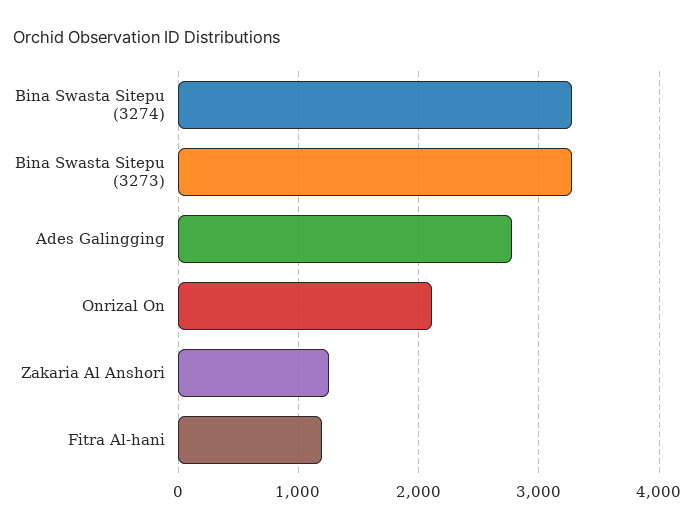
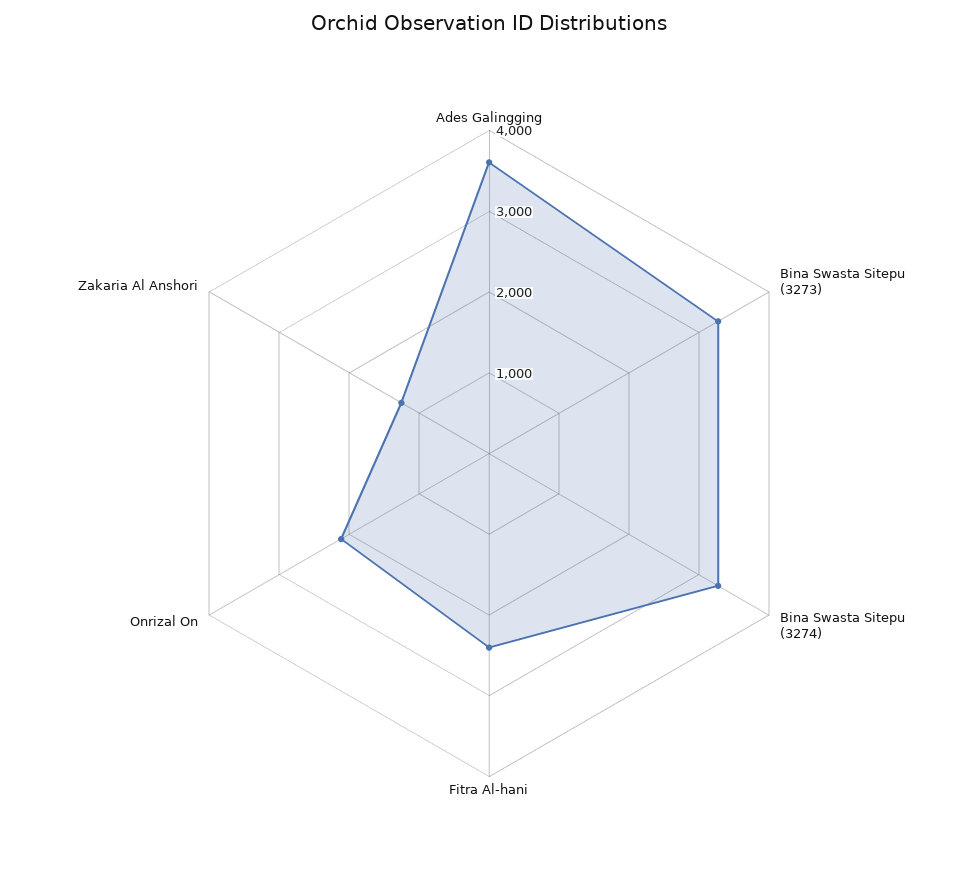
Ades Galingging: 2800 -> 3600
Fitra Al-hani: 1200 -> 2400

